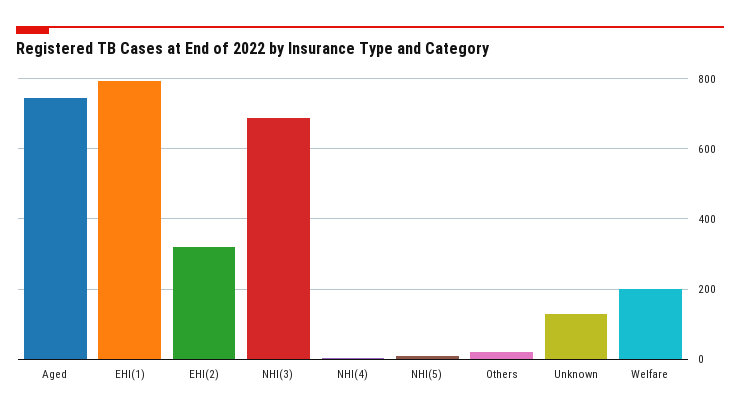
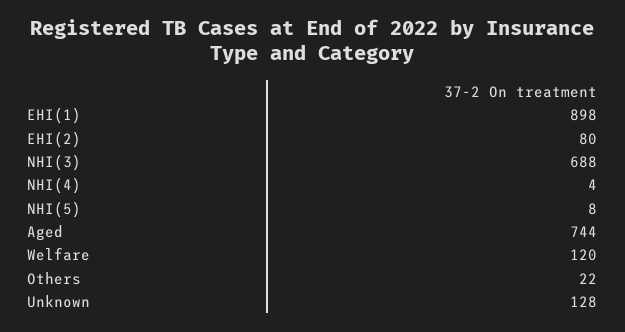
EHI(1): 800 -> 898
EHI(2): 320 -> 80
Welfare: 200 -> 120

